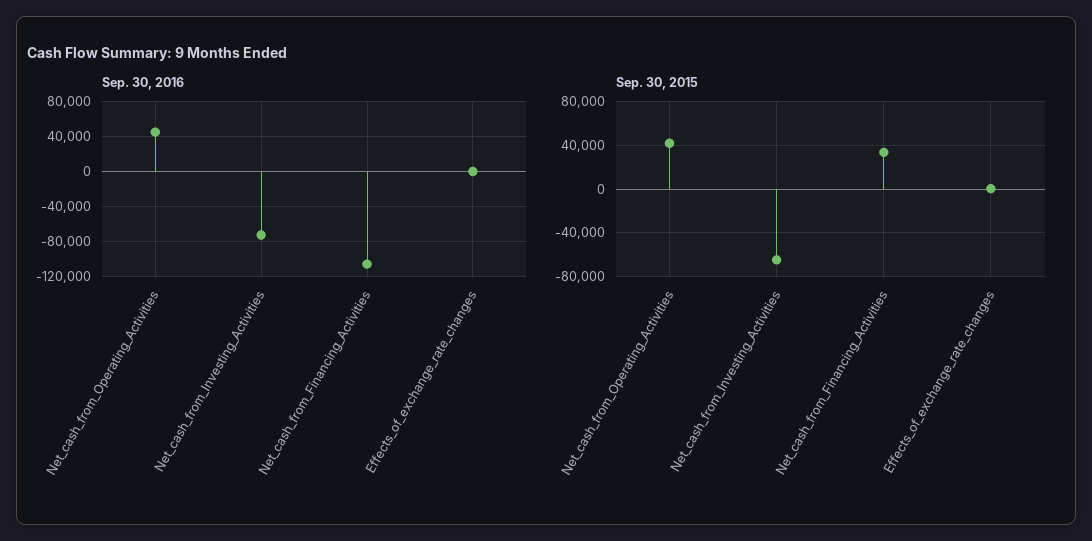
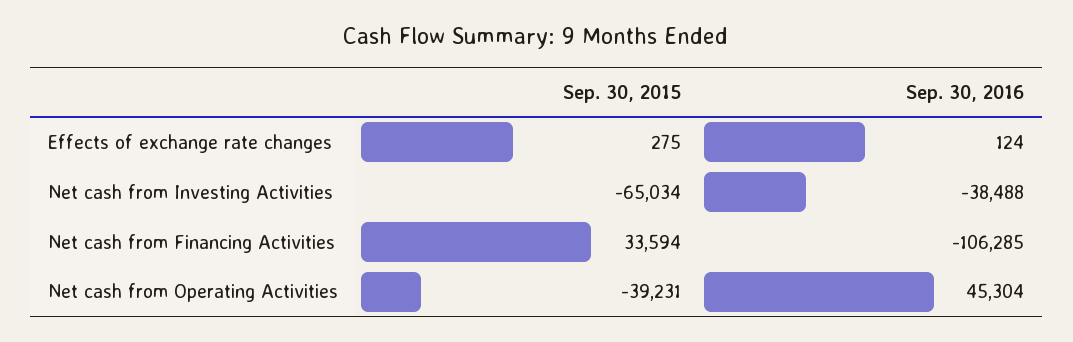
Sep. 30, 2016, Net_cash_from_Investing_Activities: -70000 -> -38488
Sep. 30, 2015, Net_cash_from_Operating_Activities: 40000 -> -39231

